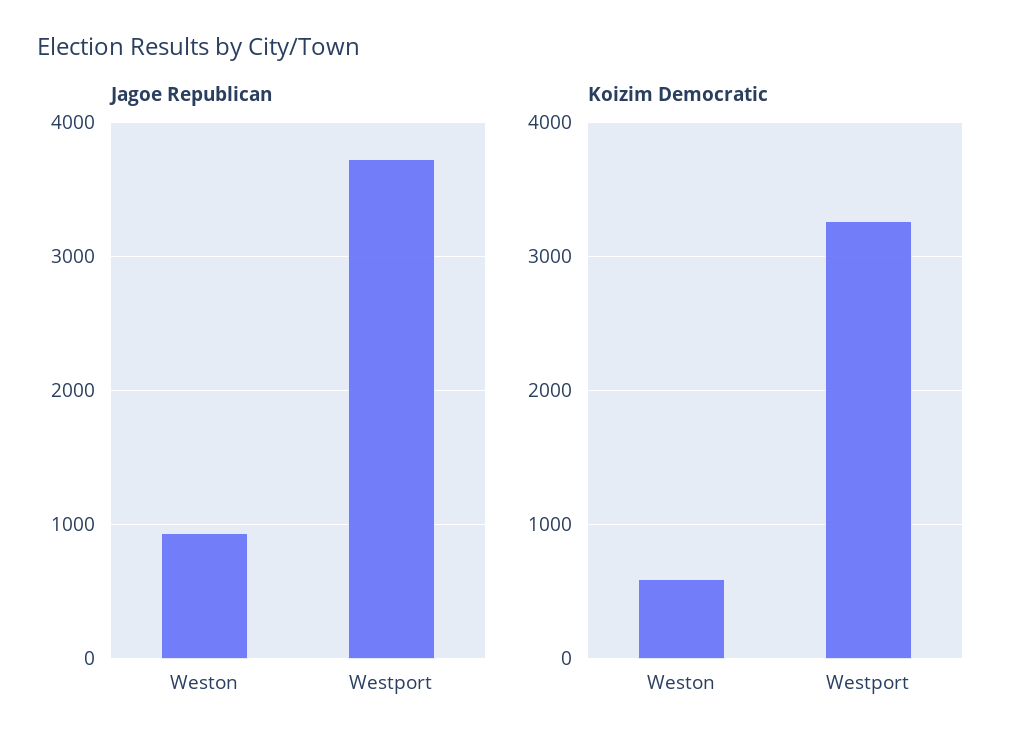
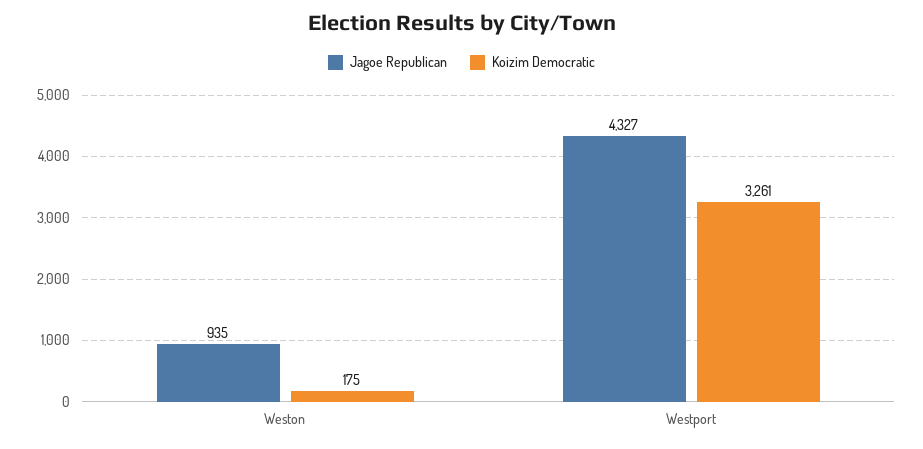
Jagoe Republican, Westport: 3700 -> 4327
Koizim Democratic, Weston: 600 -> 175

